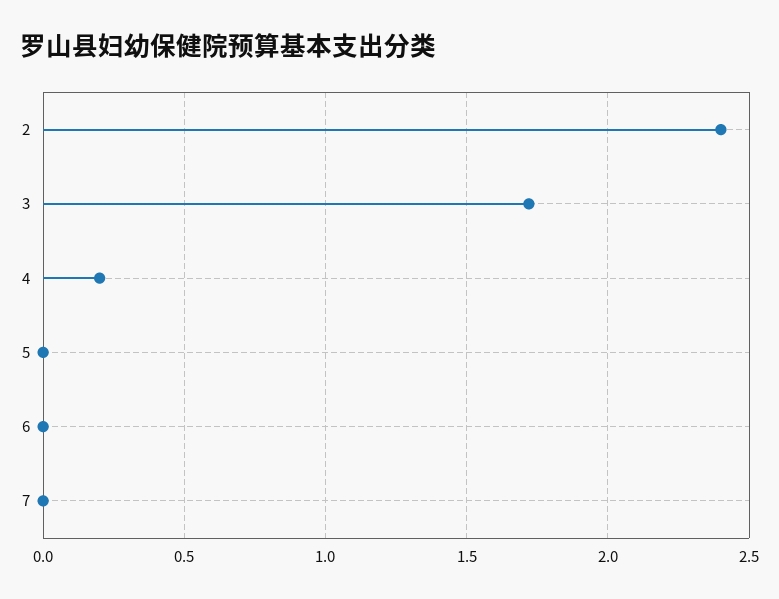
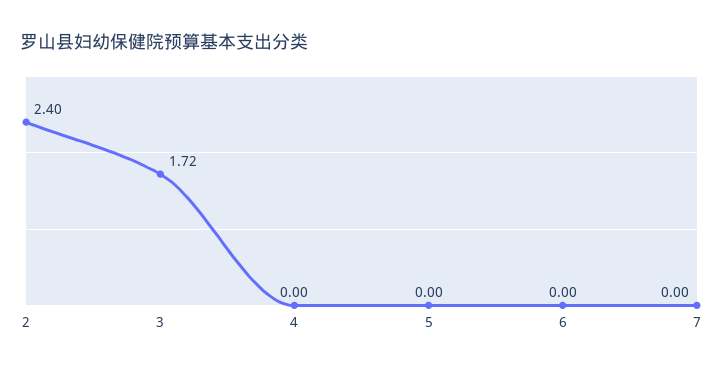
4: 0.2 -> 0

